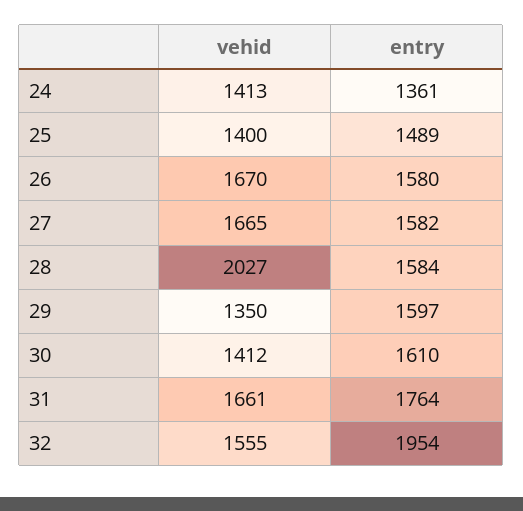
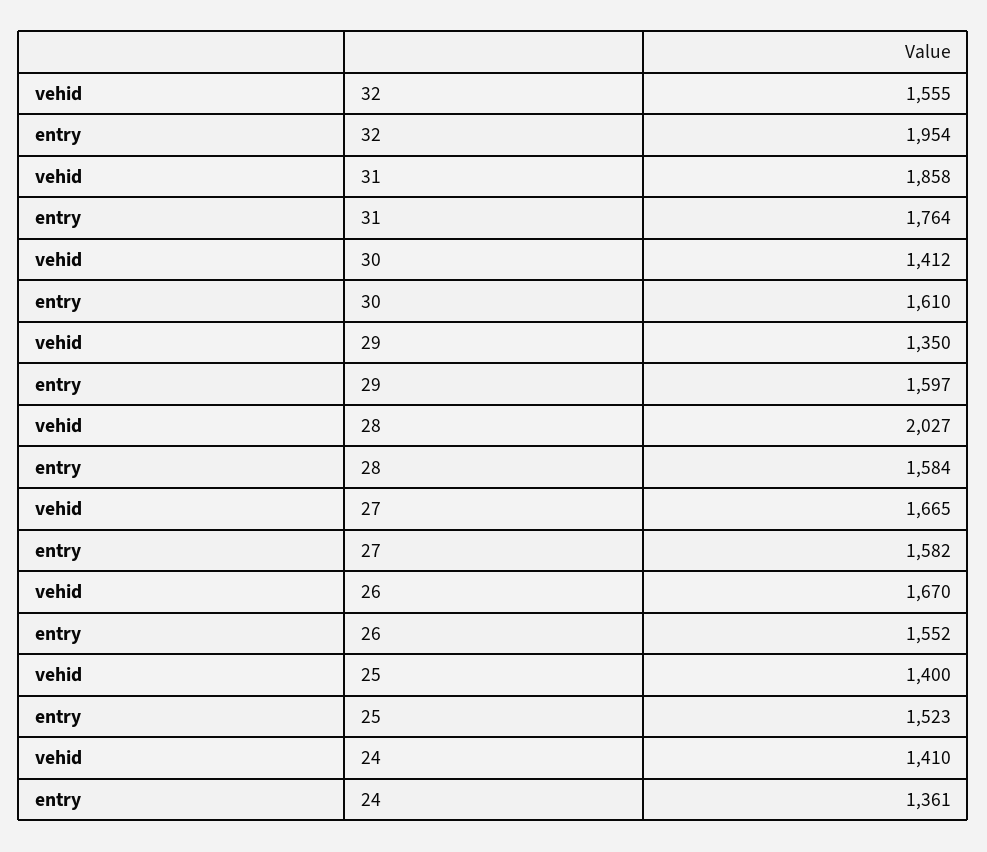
vehid, 24: 1413 -> 1410
entry, 25: 1489 -> 1523
entry, 26: 1580 -> 1552
vehid, 31: 1661 -> 1858

